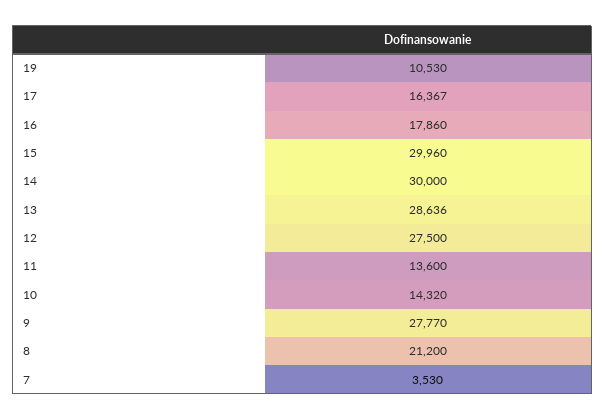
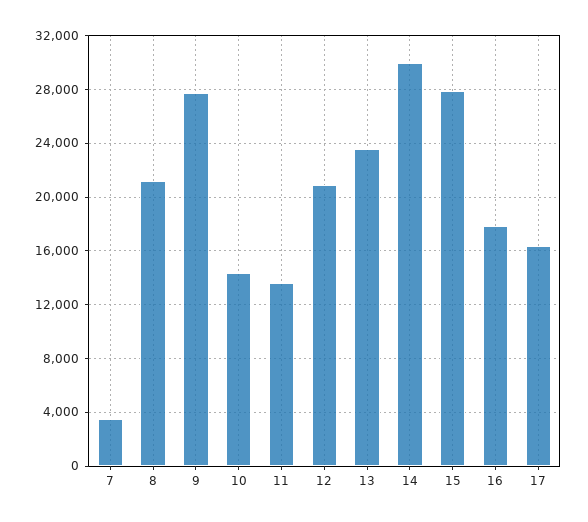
19: 10530 -> none
15: 29960 -> 28000
13: 28636 -> 23500
12: 27500 -> 21000

